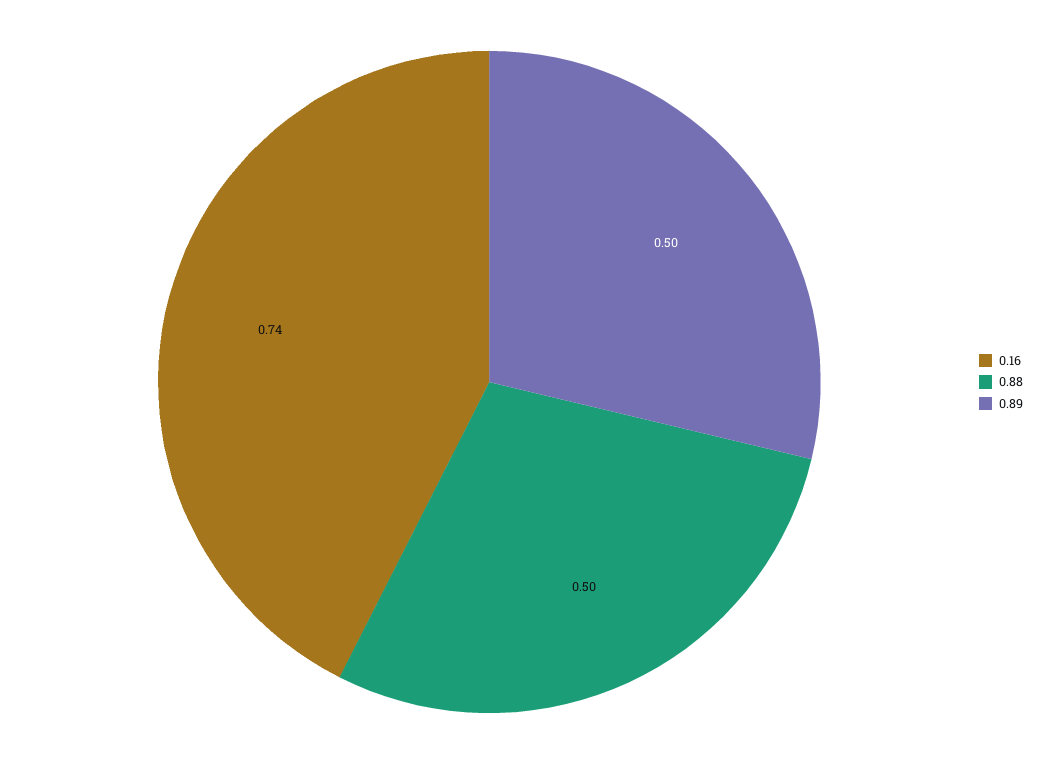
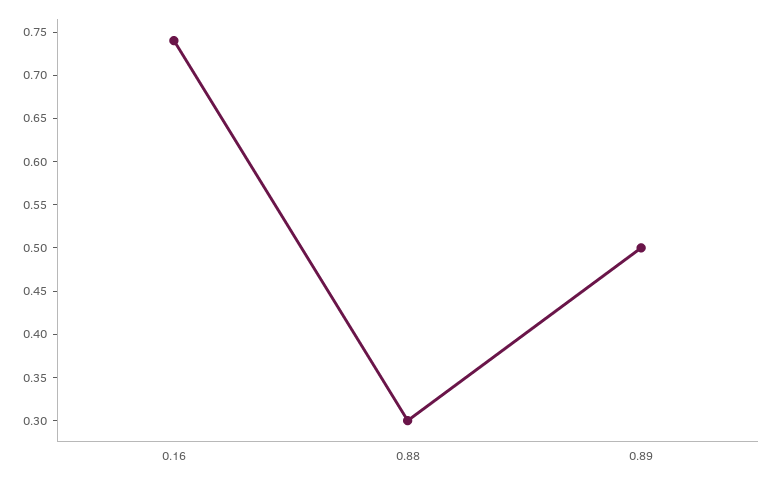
0.88: 0.5 -> 0.3

